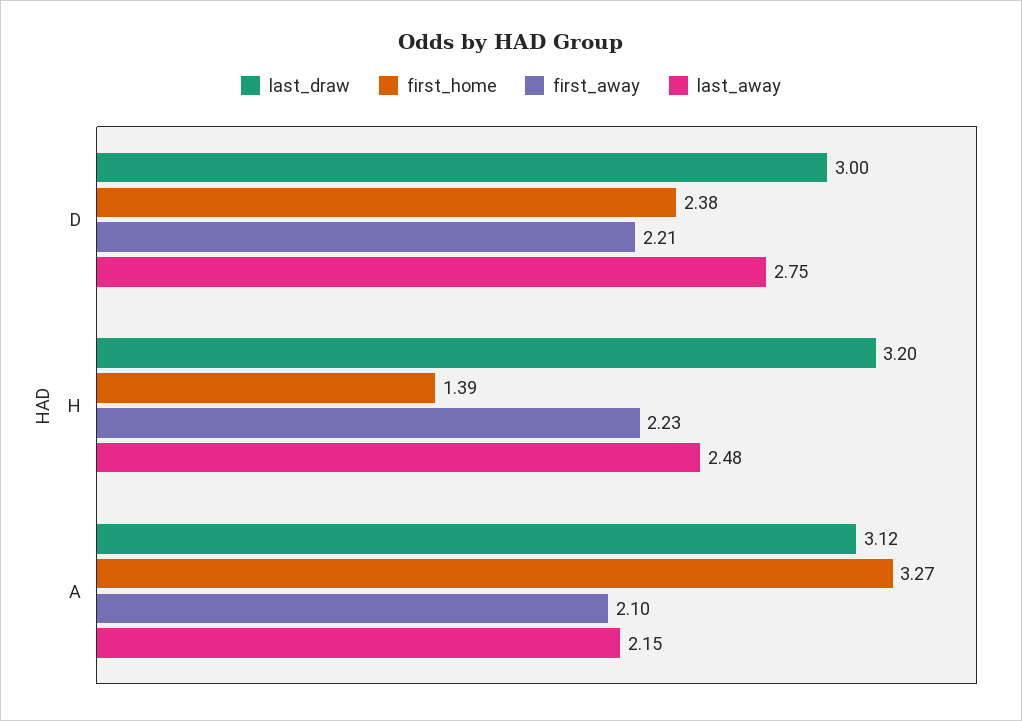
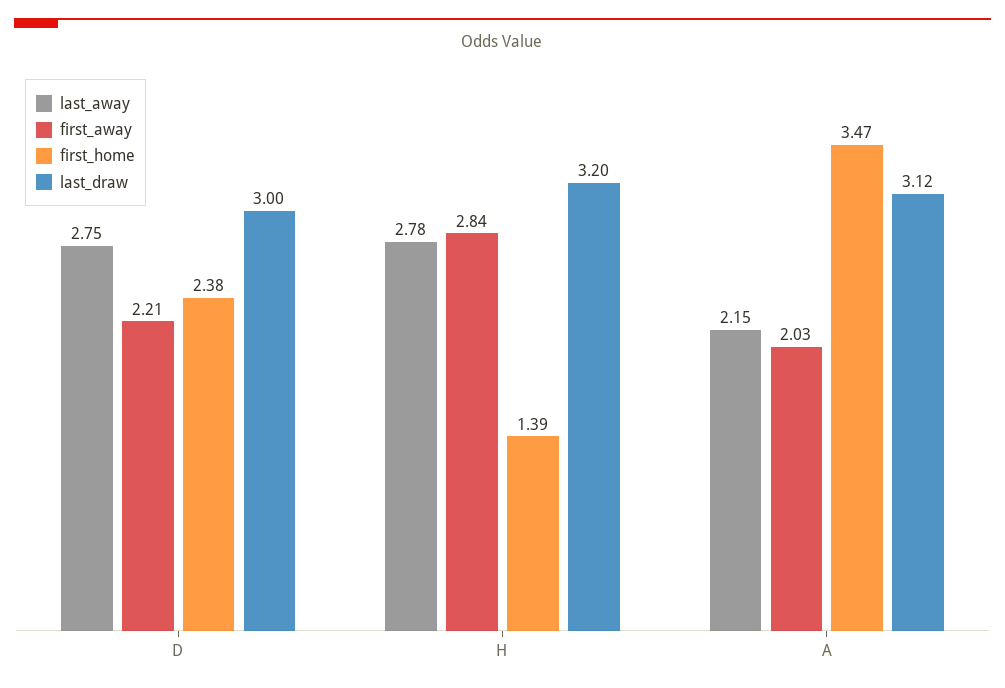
first_away, H: 2.23 -> 2.84
last_away, H: 2.48 -> 2.78
first_home, A: 3.27 -> 3.47
first_away, A: 2.1 -> 2.03

